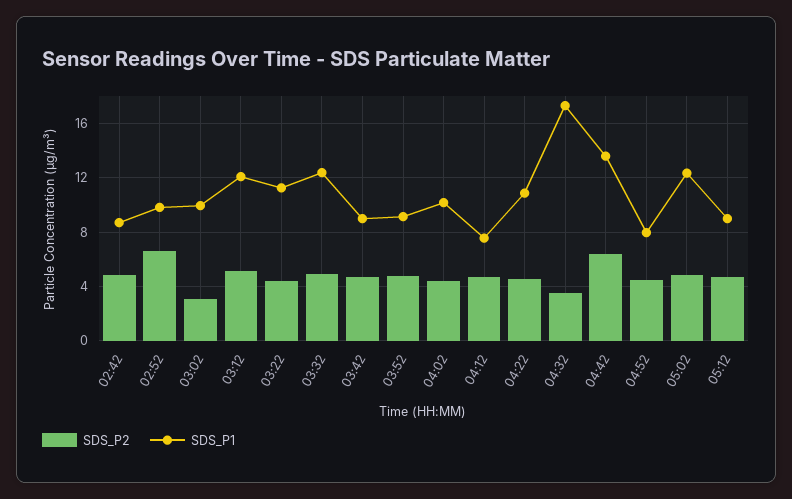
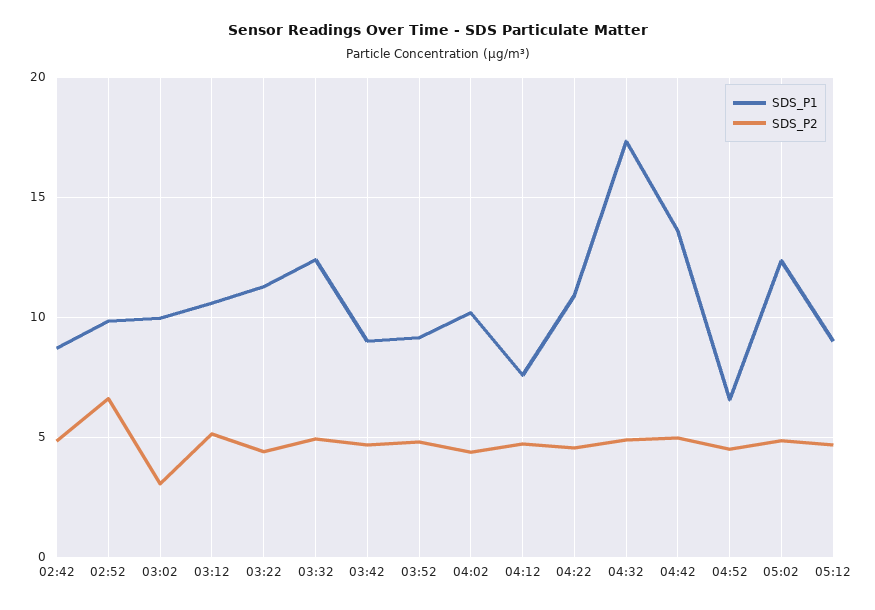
SDS_P1, 03:12: 12 -> 10.5
SDS_P2, 04:32: 3.5 -> 5
SDS_P2, 04:42: 6.5 -> 5
SDS_P1, 04:52: 8 -> 6.5

